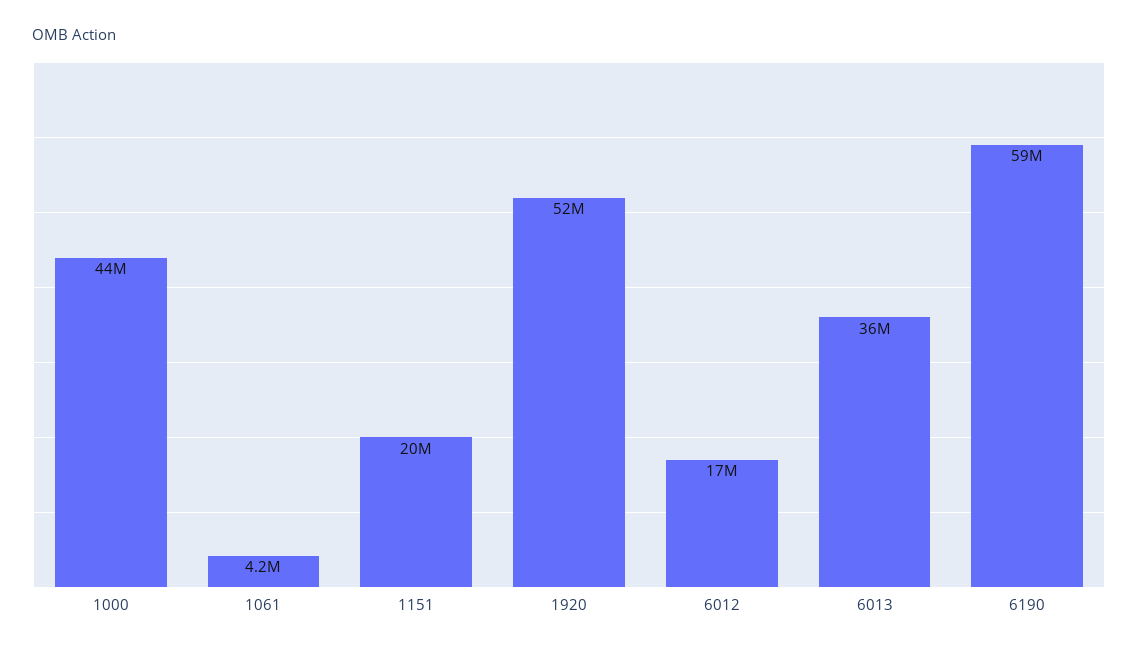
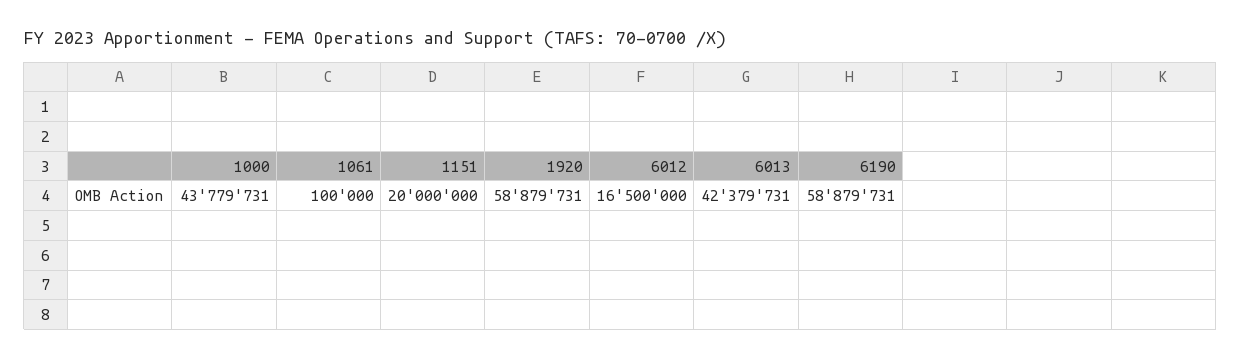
1061: 4200000 -> 100000
1920: 52000000 -> 58879731
6013: 36000000 -> 42379731

